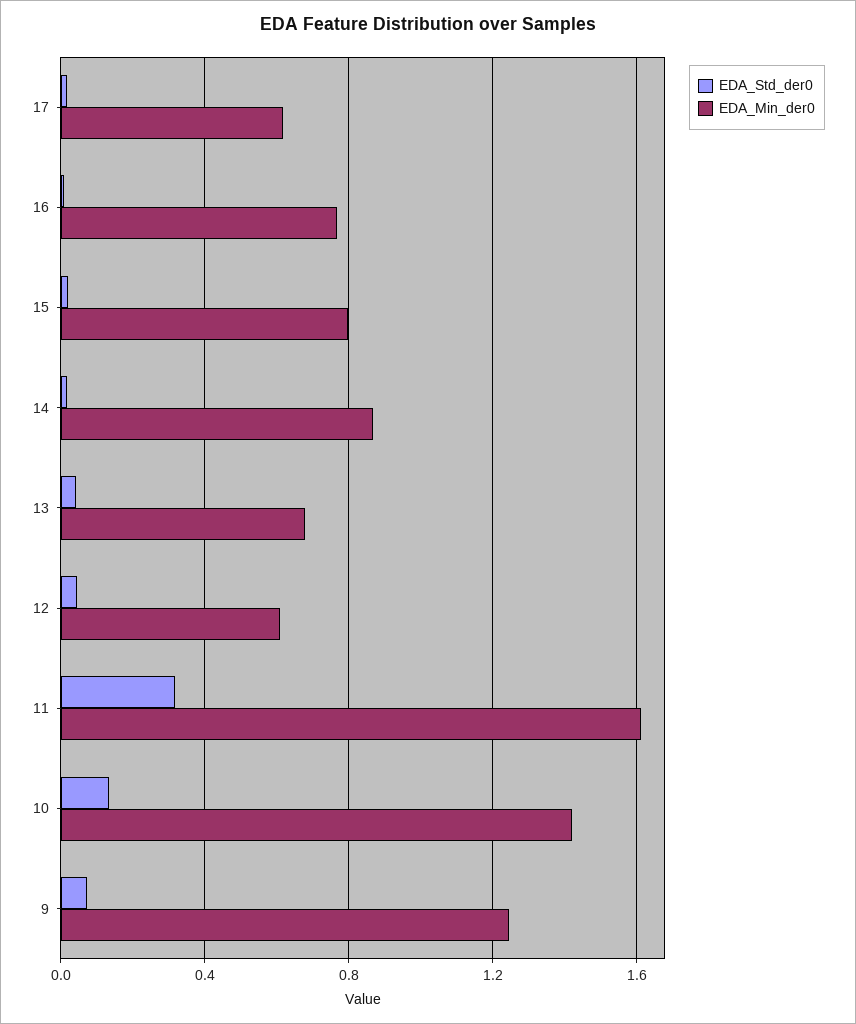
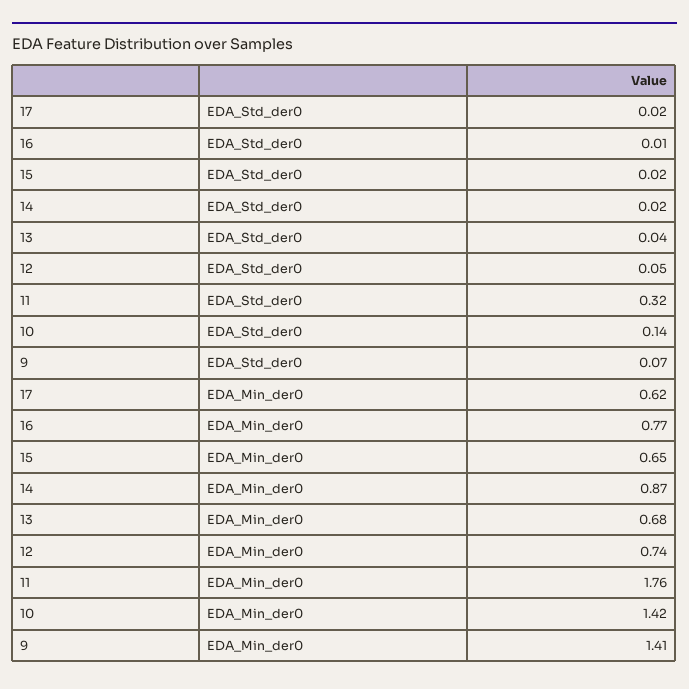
EDA_Min_der0, 15: 0.8 -> 0.65
EDA_Min_der0, 12: 0.6 -> 0.74
EDA_Min_der0, 11: 1.6 -> 1.76
EDA_Min_der0, 9: 1.25 -> 1.41

